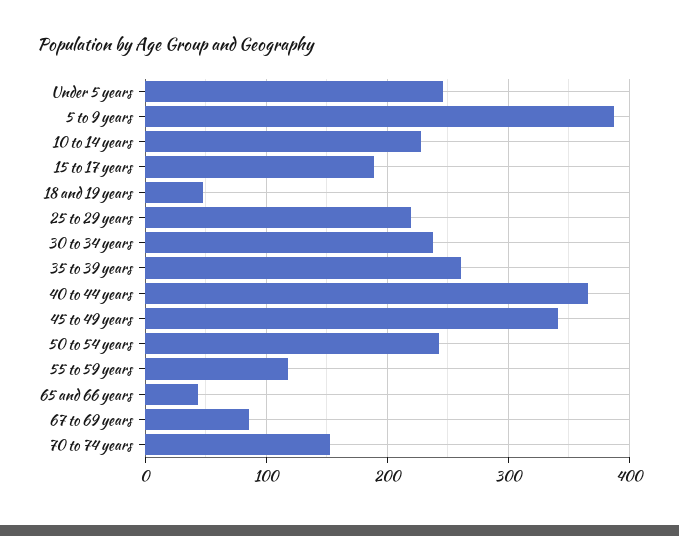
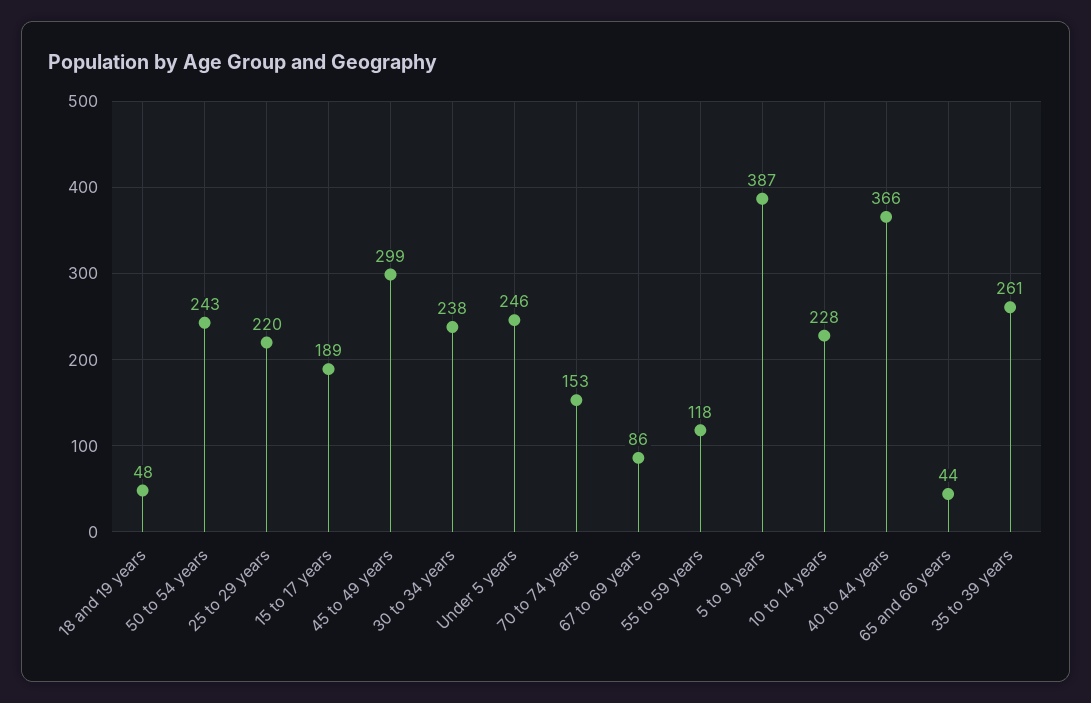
45 to 49 years: 340 -> 299

